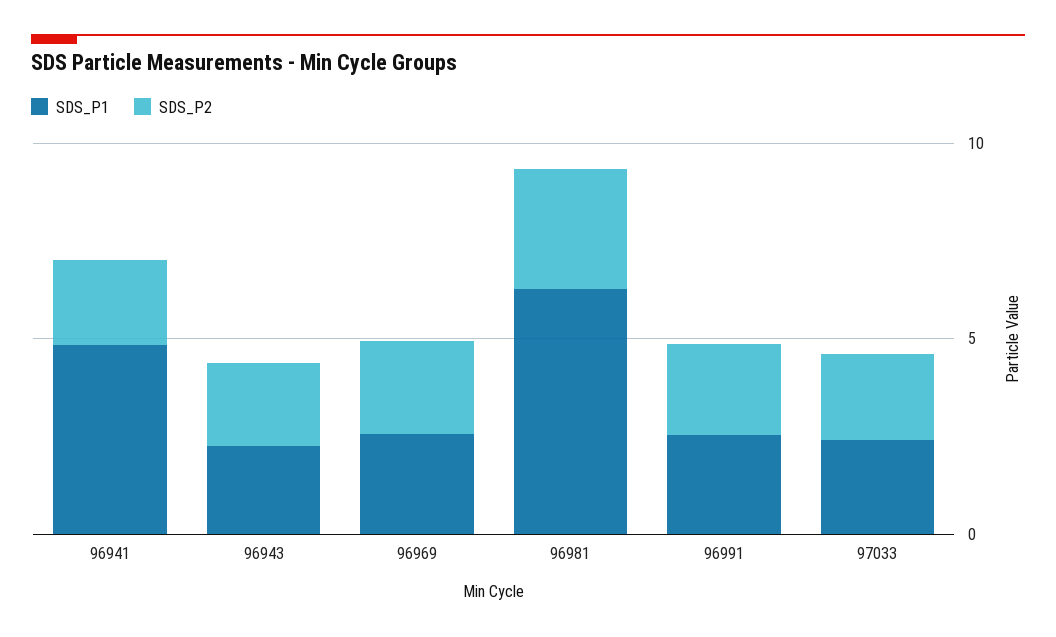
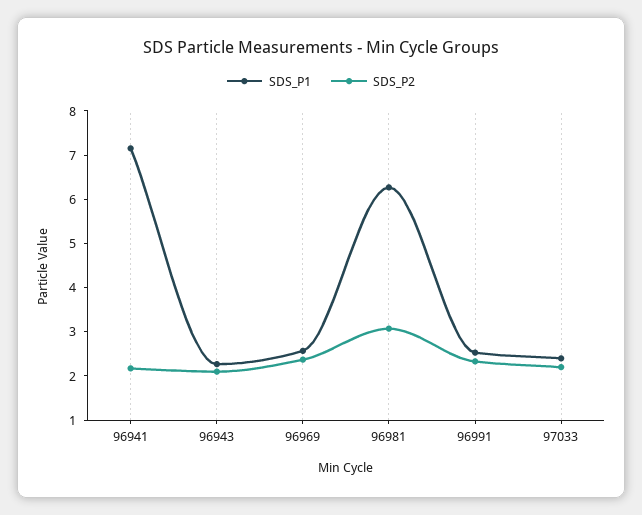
SDS_P1, 96941: 5 -> 7.2

